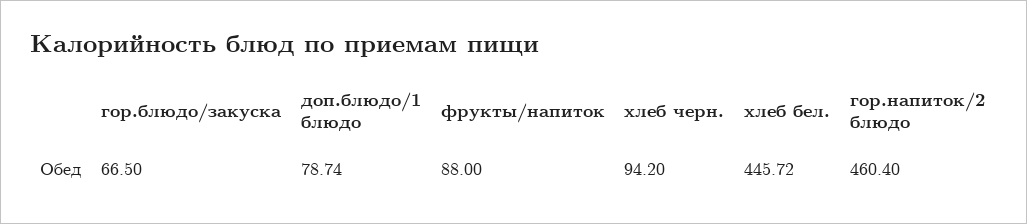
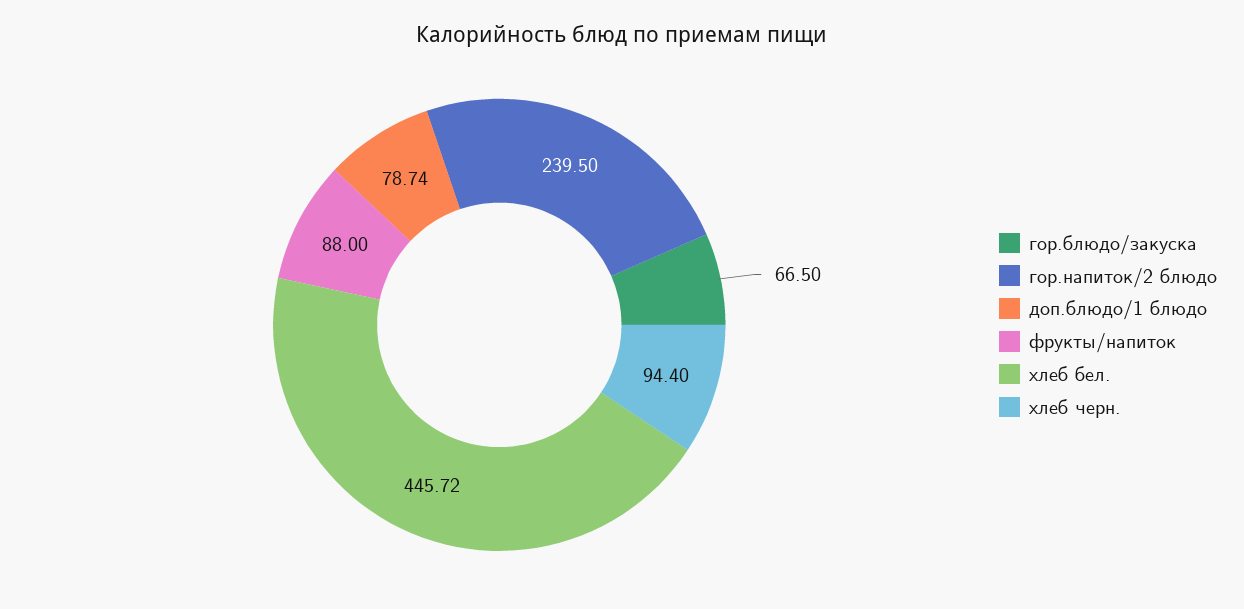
хлеб черн.: 94.2 -> 94.4
гор.напиток/2 блюдо: 460.4 -> 239.5

